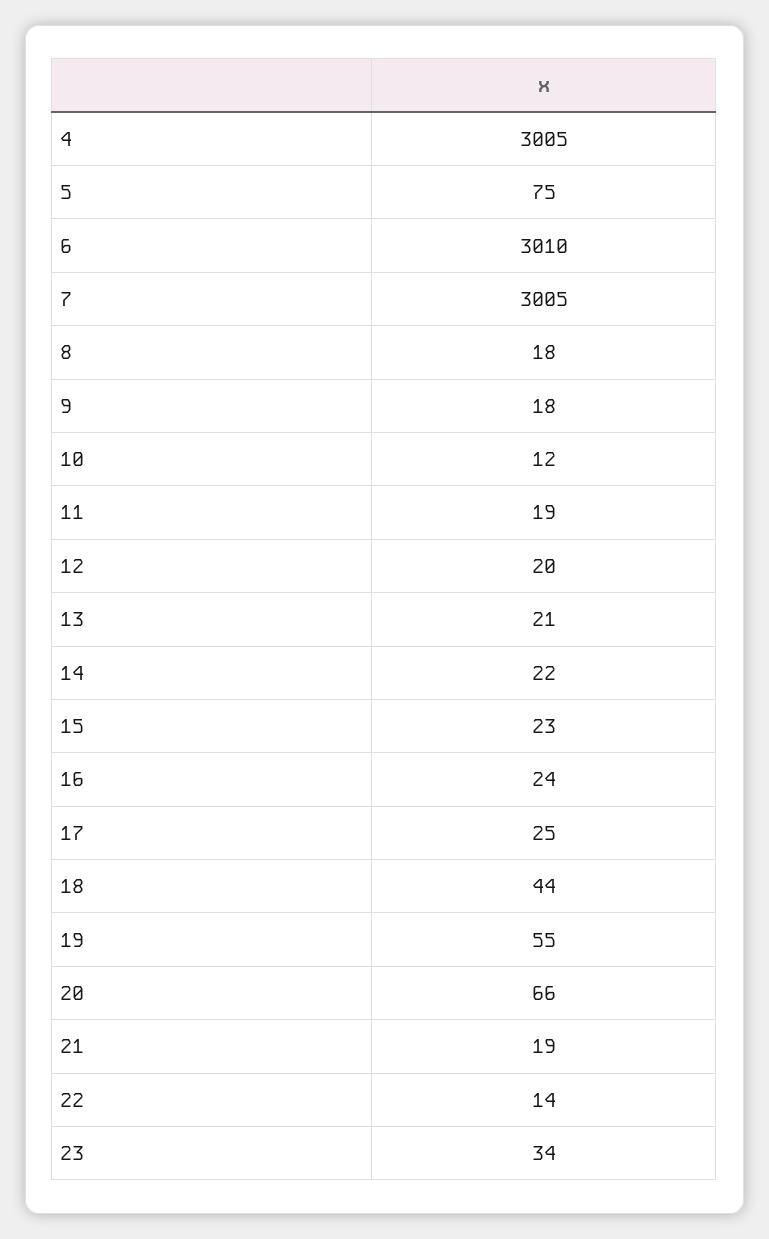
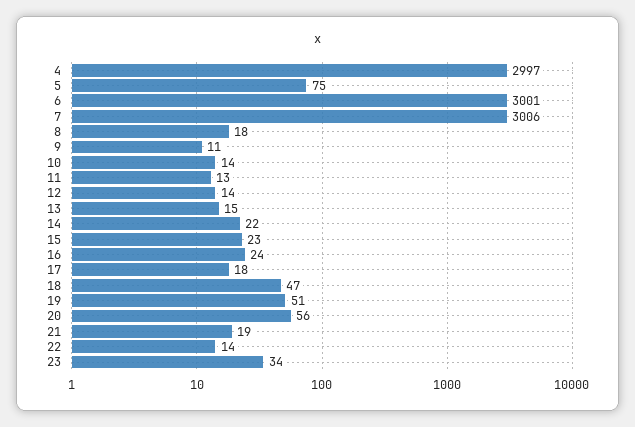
4: 3005 -> 2997
6: 3010 -> 3001
7: 3005 -> 3006
9: 18 -> 11
10: 12 -> 14
11: 19 -> 13
12: 20 -> 14
13: 21 -> 15
17: 25 -> 18
18: 44 -> 47
19: 55 -> 51
20: 66 -> 56

